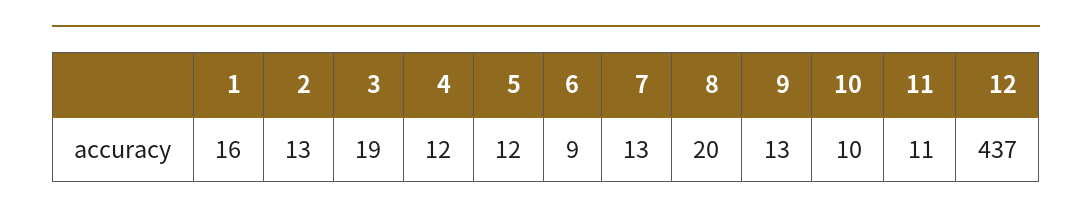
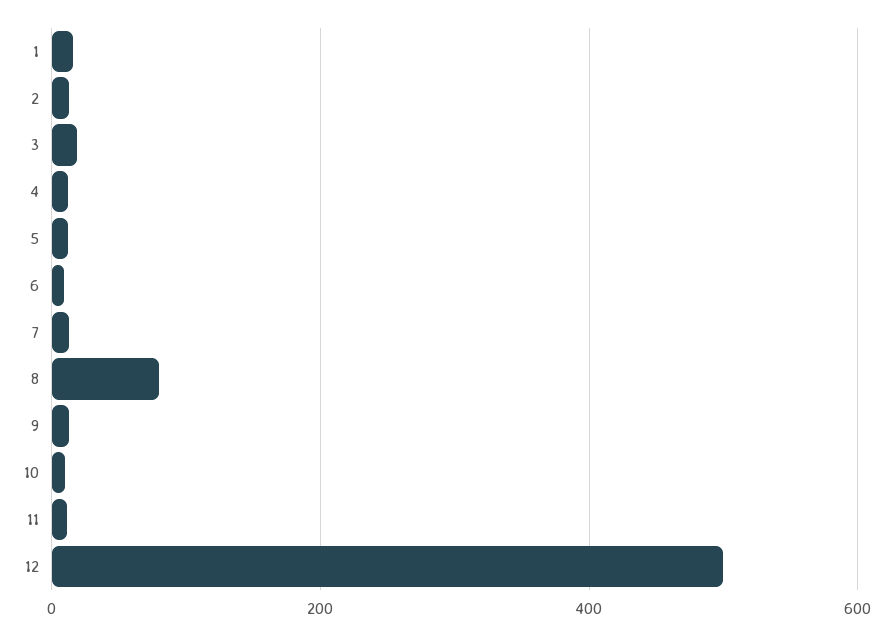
8: 20 -> 80
12: 437 -> 500

